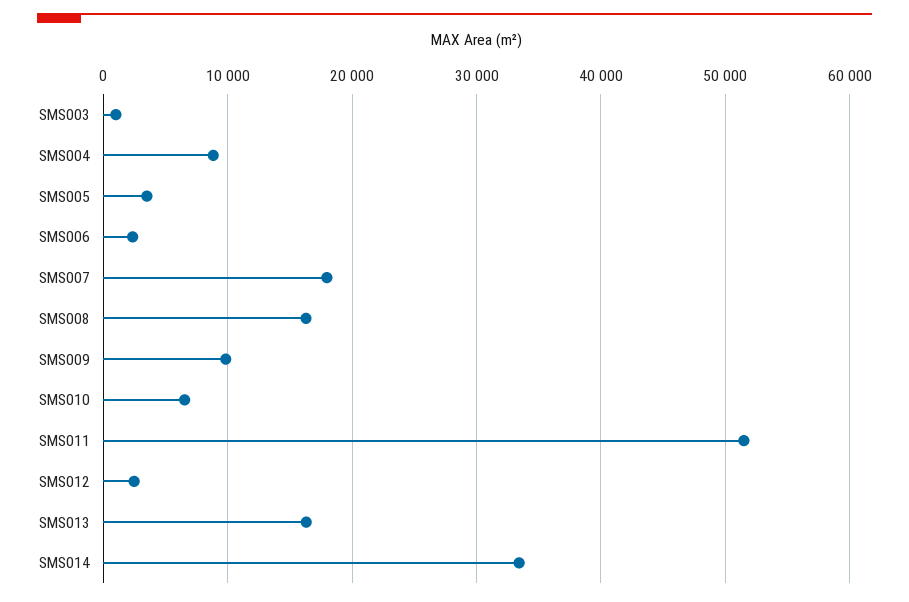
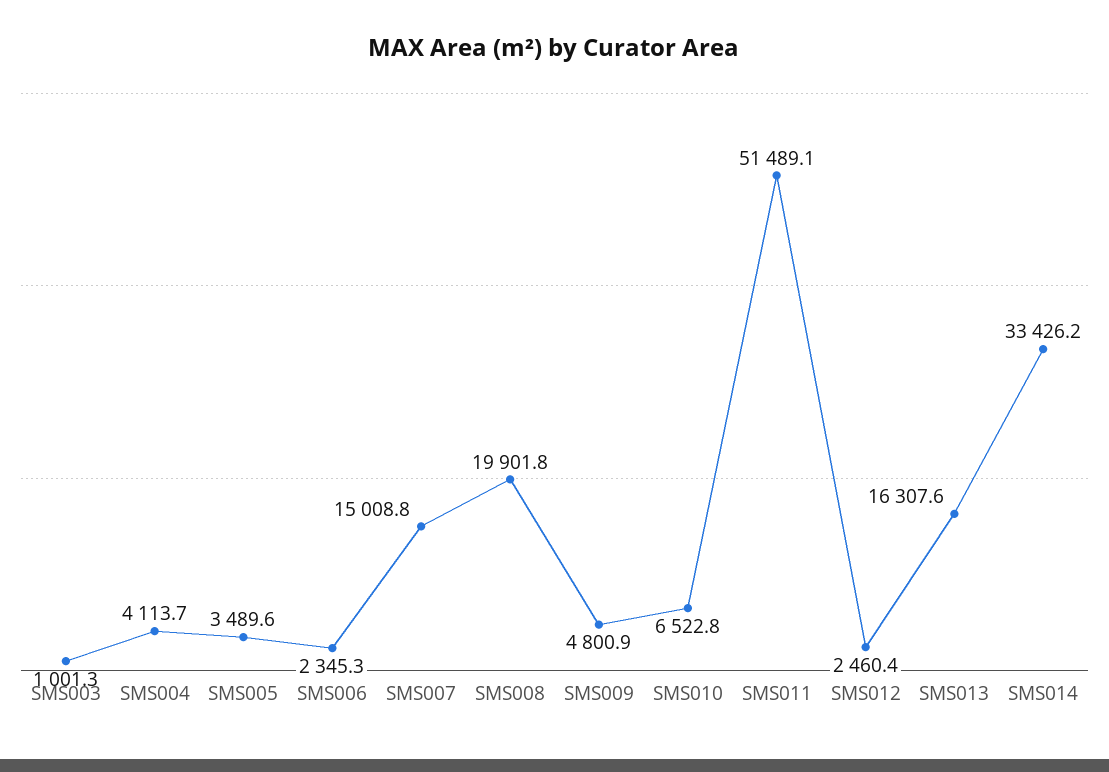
SMS004: 9000 -> 4113.7
SMS007: 18000 -> 15008.8
SMS008: 16000 -> 19901.8
SMS009: 10000 -> 4800.9

